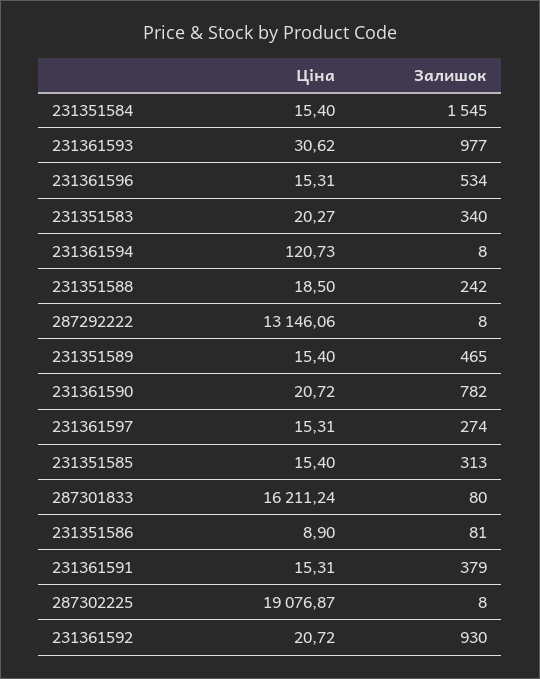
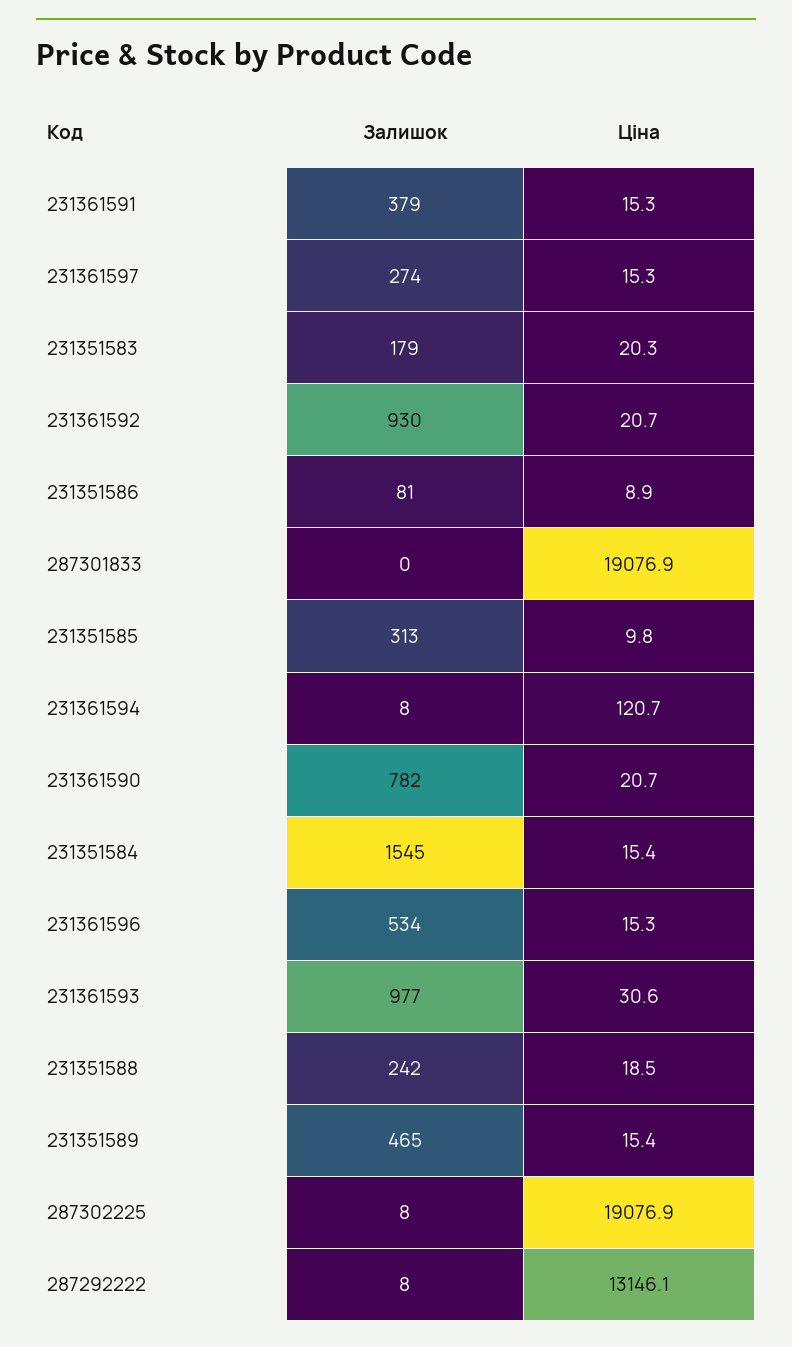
Залишок, 231351583: 340 -> 179
Ціна, 231351585: 15.4 -> 9.8
Ціна, 287301833: 16211.24 -> 19076.9
Залишок, 287301833: 80 -> 0

